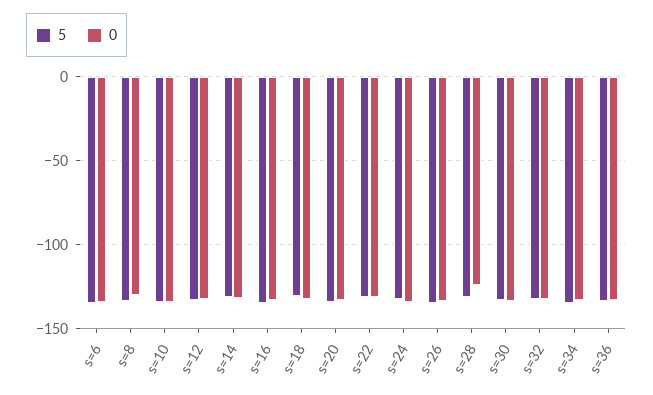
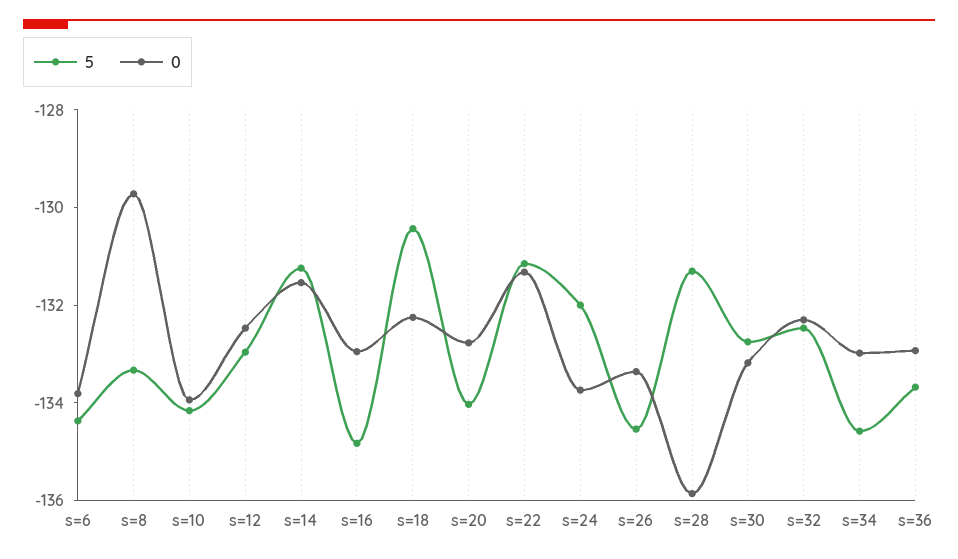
0, s=28: -125 -> -136

